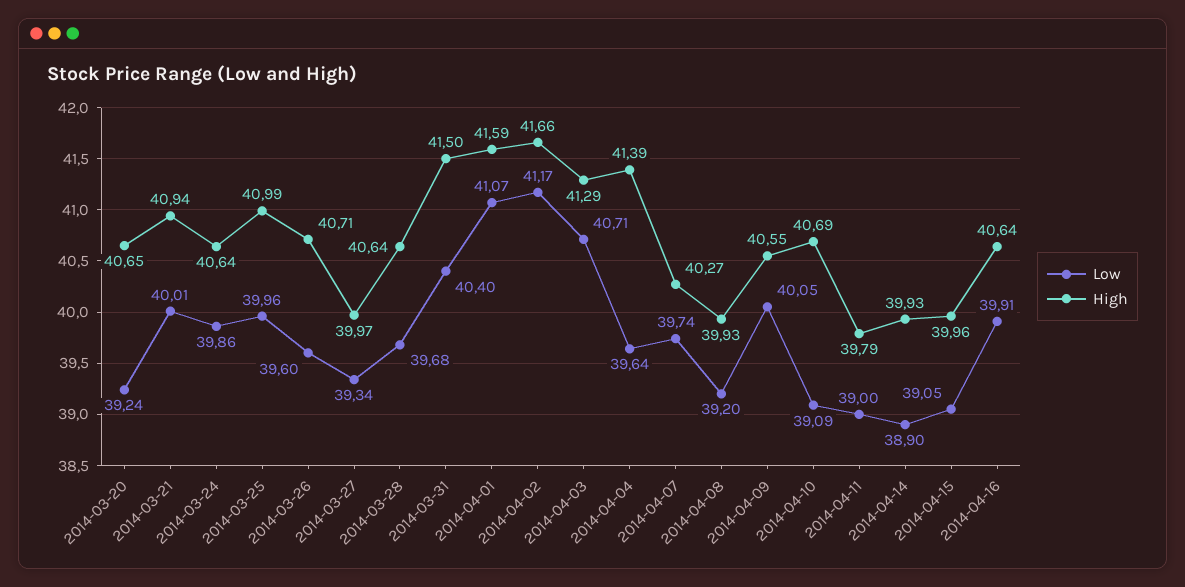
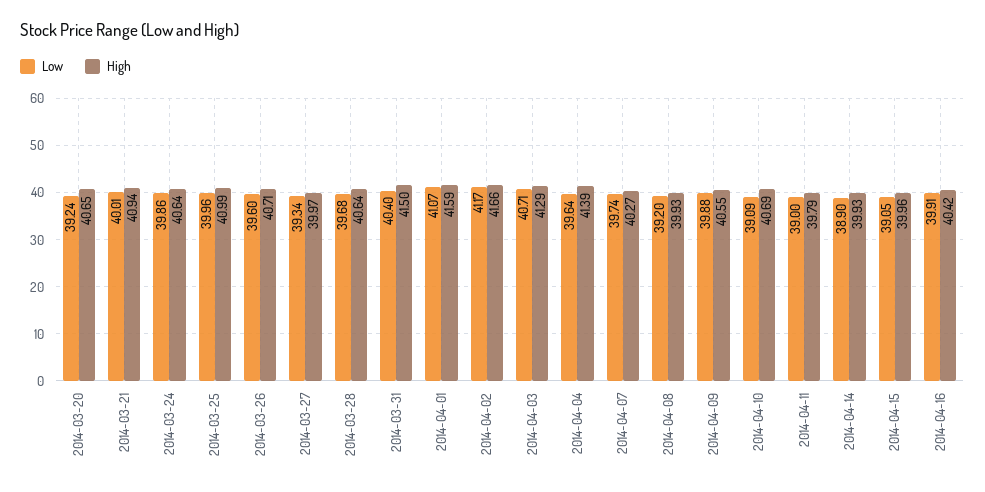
Low, 2014-04-09: 40.05 -> 39.88
High, 2014-04-16: 40.64 -> 40.42

